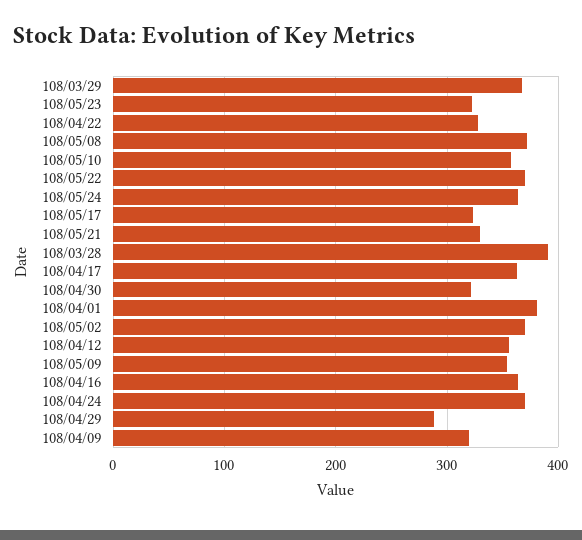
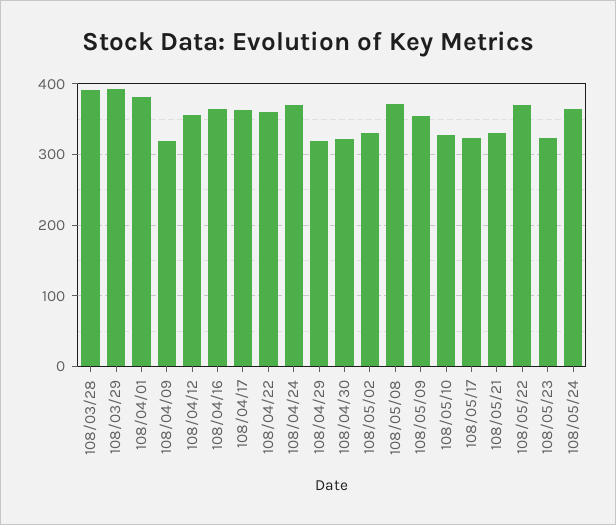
108/03/29: 370 -> 390
108/04/22: 330 -> 360
108/05/10: 360 -> 330
108/05/02: 370 -> 330
108/04/29: 290 -> 320

